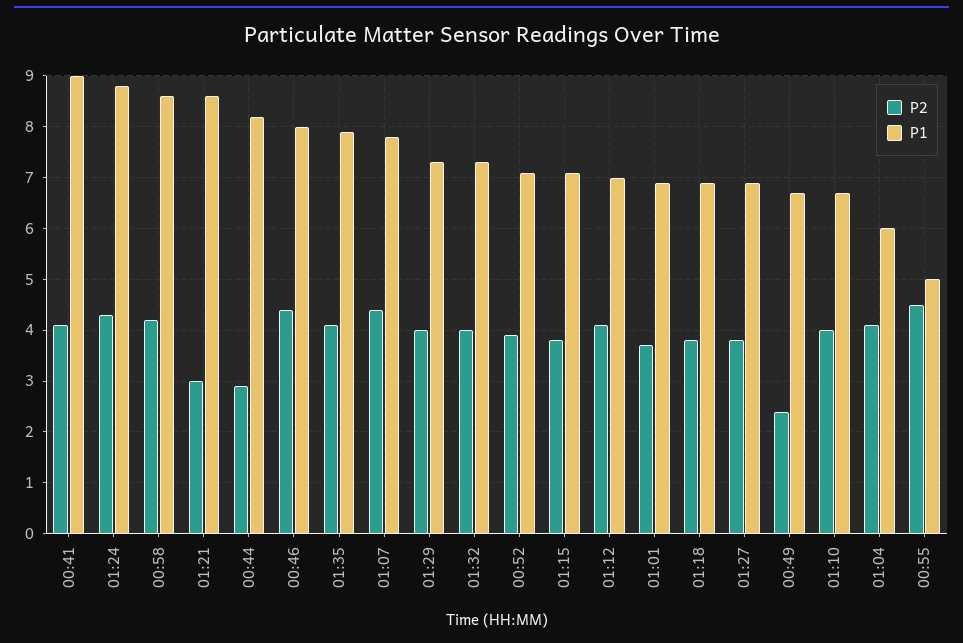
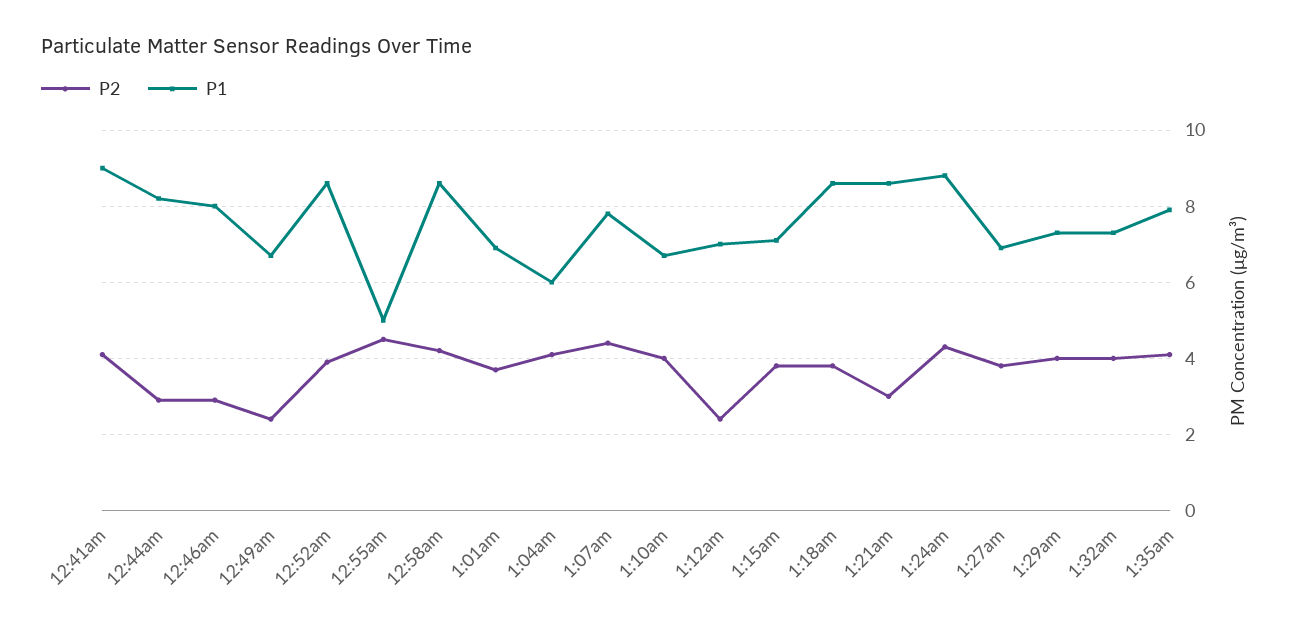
P2, 00:46: 4.5 -> 3
P1, 00:52: 7 -> 8.5
P2, 01:12: 4 -> 2.5
P1, 01:18: 7 -> 8.5

